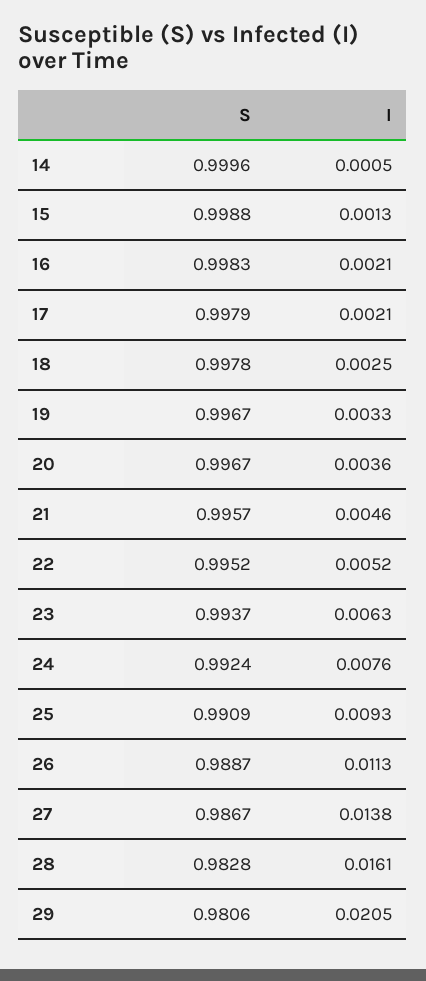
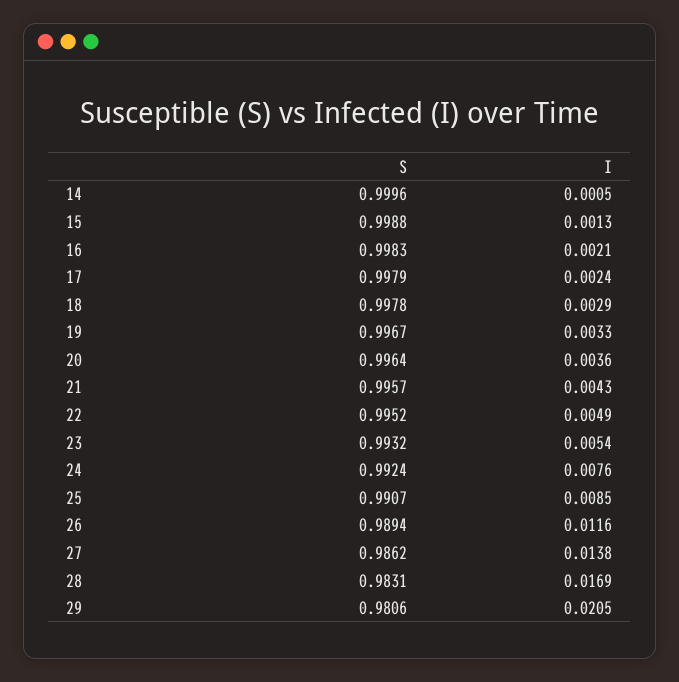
I, 17: 0.0021 -> 0.0024
I, 18: 0.0025 -> 0.0029
S, 20: 0.9967 -> 0.9964
I, 21: 0.0046 -> 0.0043
I, 22: 0.0052 -> 0.0049
S, 23: 0.9937 -> 0.9932
I, 23: 0.0063 -> 0.0054
S, 25: 0.9909 -> 0.9907
I, 25: 0.0093 -> 0.0085
S, 26: 0.9887 -> 0.9894
I, 26: 0.0113 -> 0.0116
S, 27: 0.9867 -> 0.9862
S, 28: 0.9828 -> 0.9831
I, 28: 0.0161 -> 0.0169

